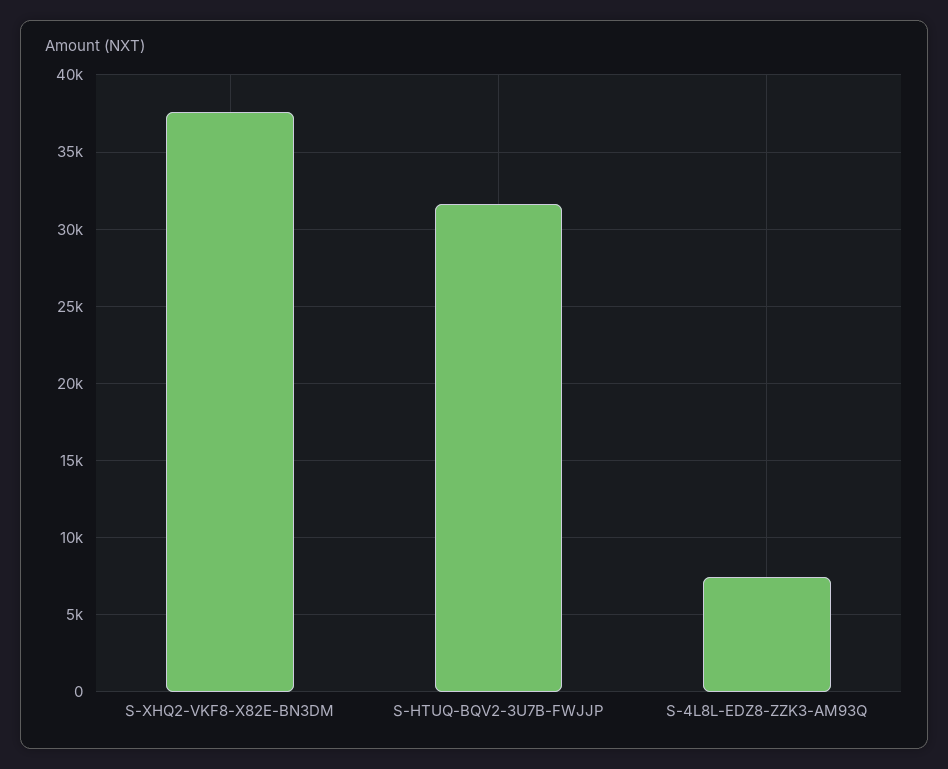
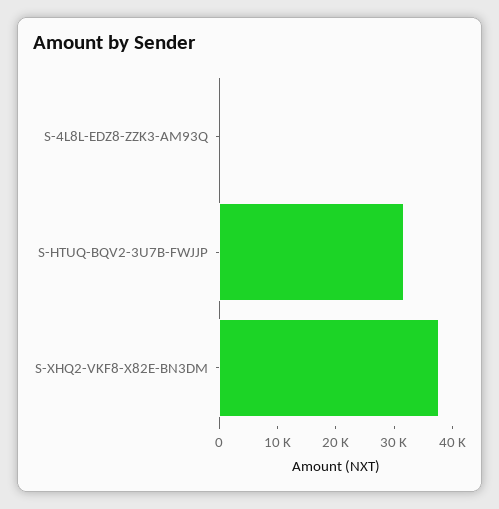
S-4L8L-EDZ8-ZZK3-AM93Q: 7500 -> 0

